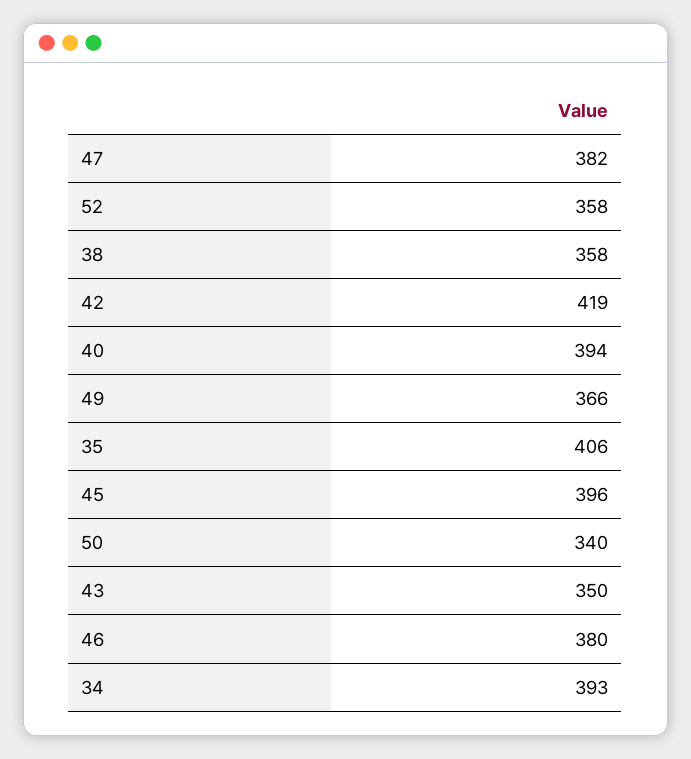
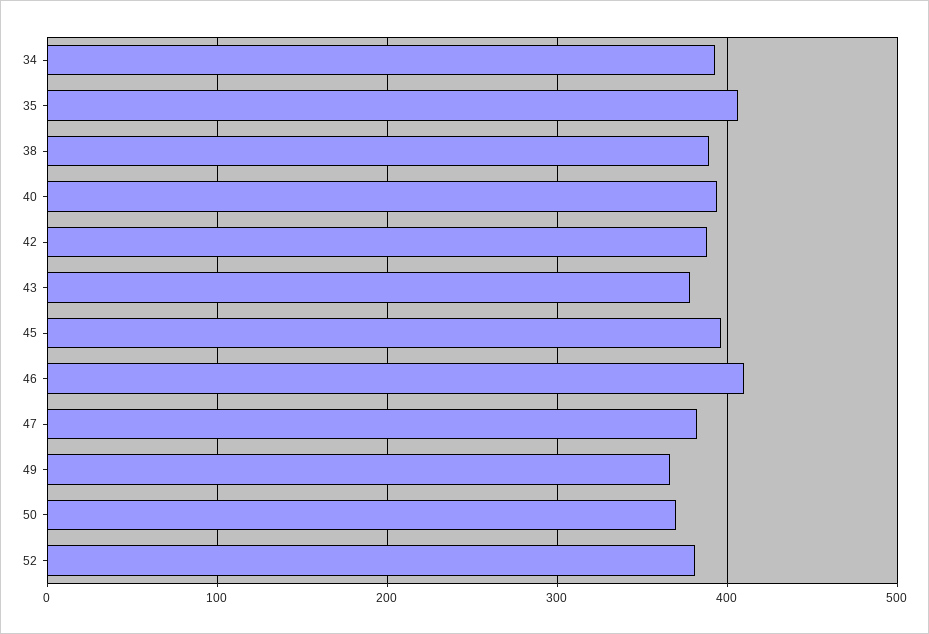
52: 358 -> 380
38: 358 -> 390
42: 419 -> 390
50: 340 -> 370
43: 350 -> 380
46: 380 -> 410

